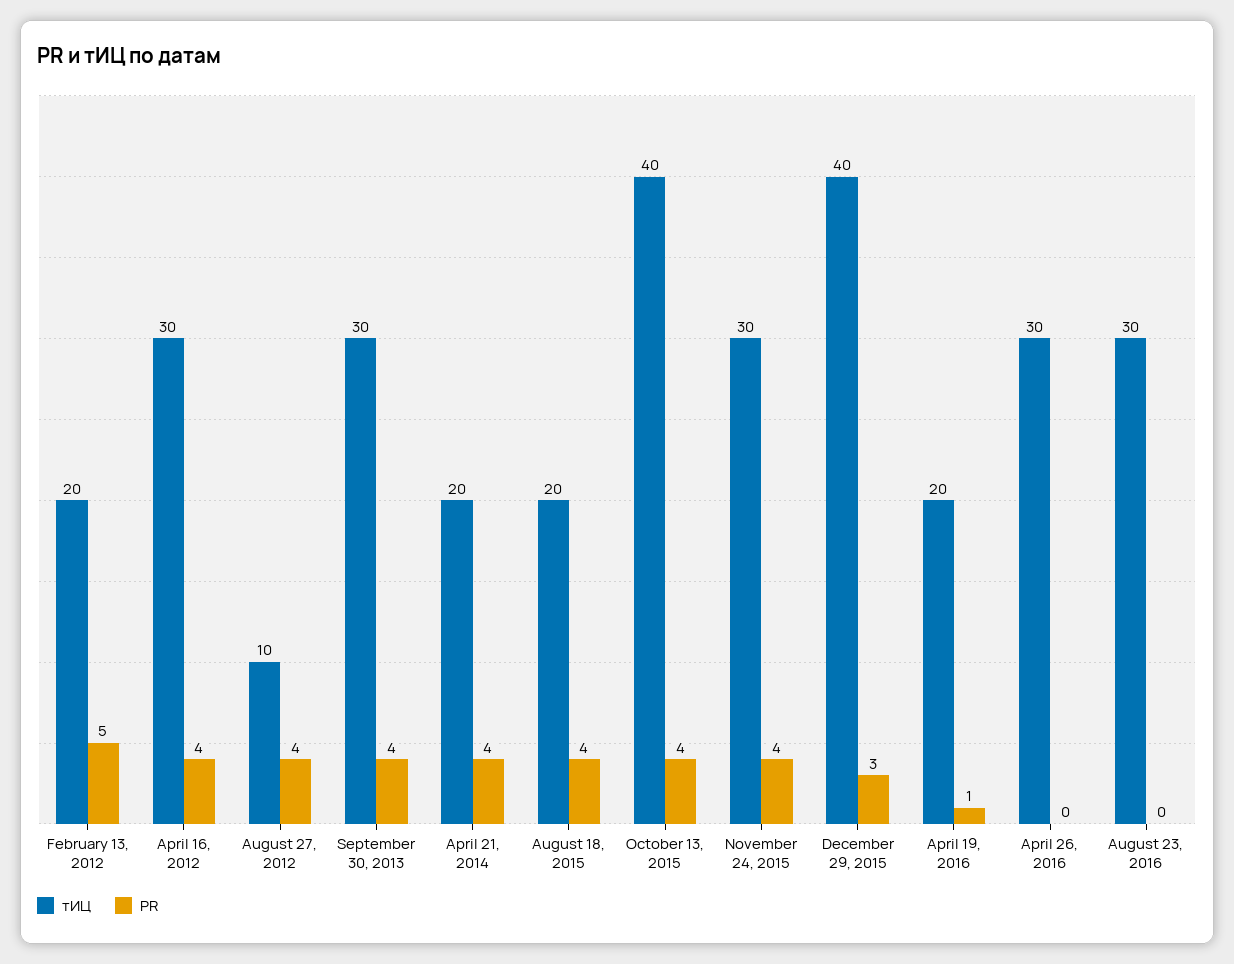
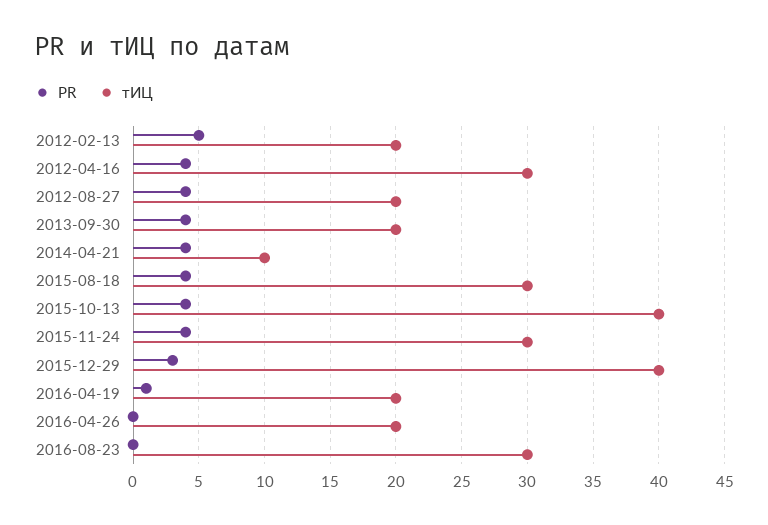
тИЦ, August 27, 2012: 10 -> 20
тИЦ, September 30, 2013: 30 -> 20
тИЦ, April 21, 2014: 20 -> 10
тИЦ, August 18, 2015: 20 -> 30
тИЦ, April 26, 2016: 30 -> 20

